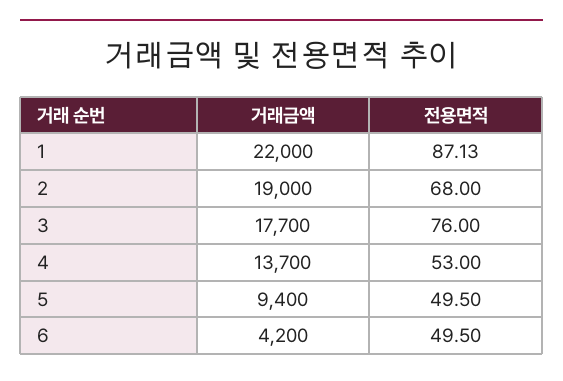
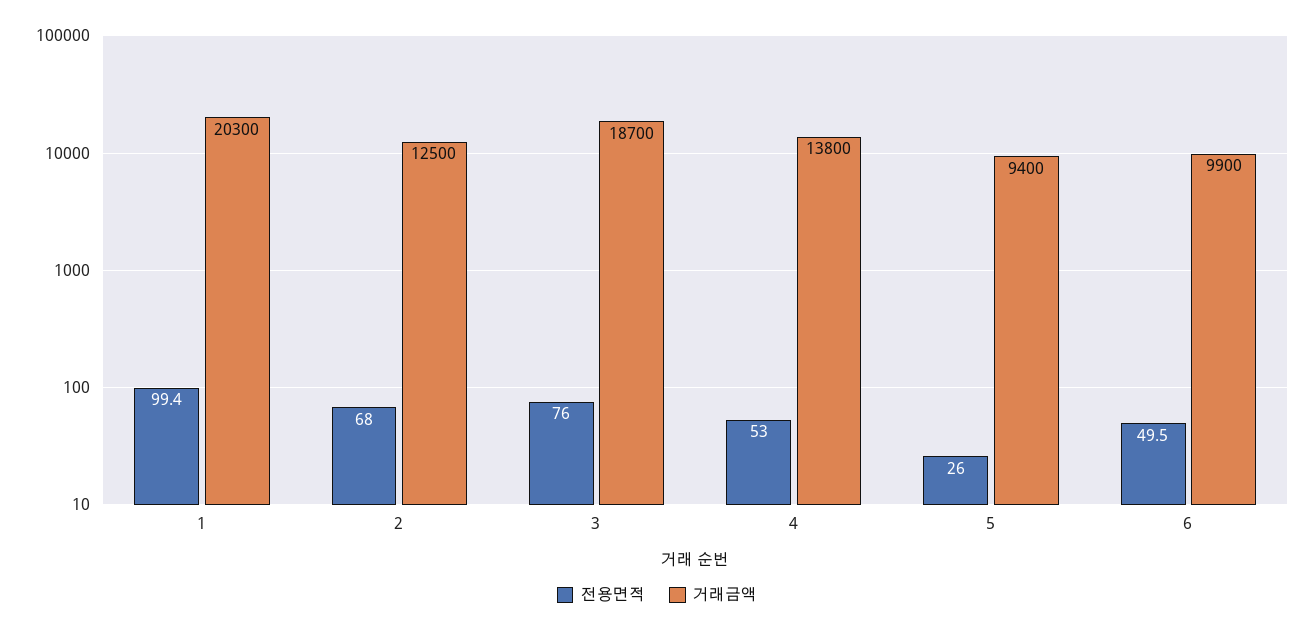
거래금액, 1: 22000 -> 20300
전용면적, 1: 87.13 -> 99.4
거래금액, 2: 19000 -> 12500
거래금액, 3: 17700 -> 18700
거래금액, 4: 13700 -> 13800
전용면적, 5: 49.5 -> 26
거래금액, 6: 4200 -> 9900

